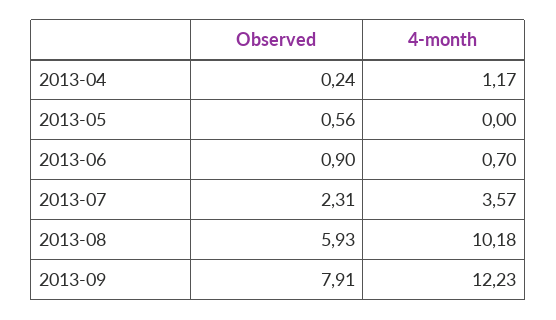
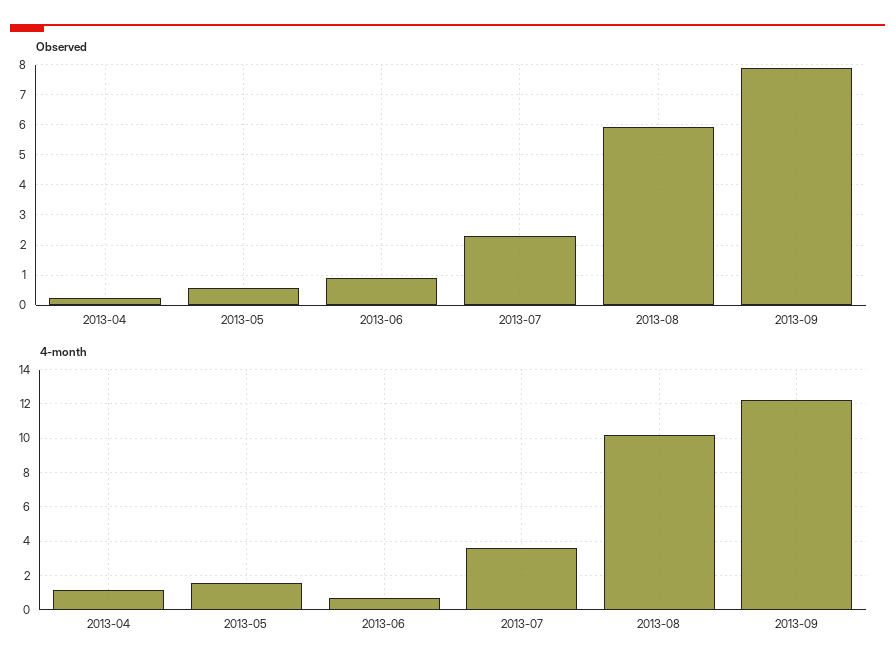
4-month, 2013-05: 0 -> 1.5

